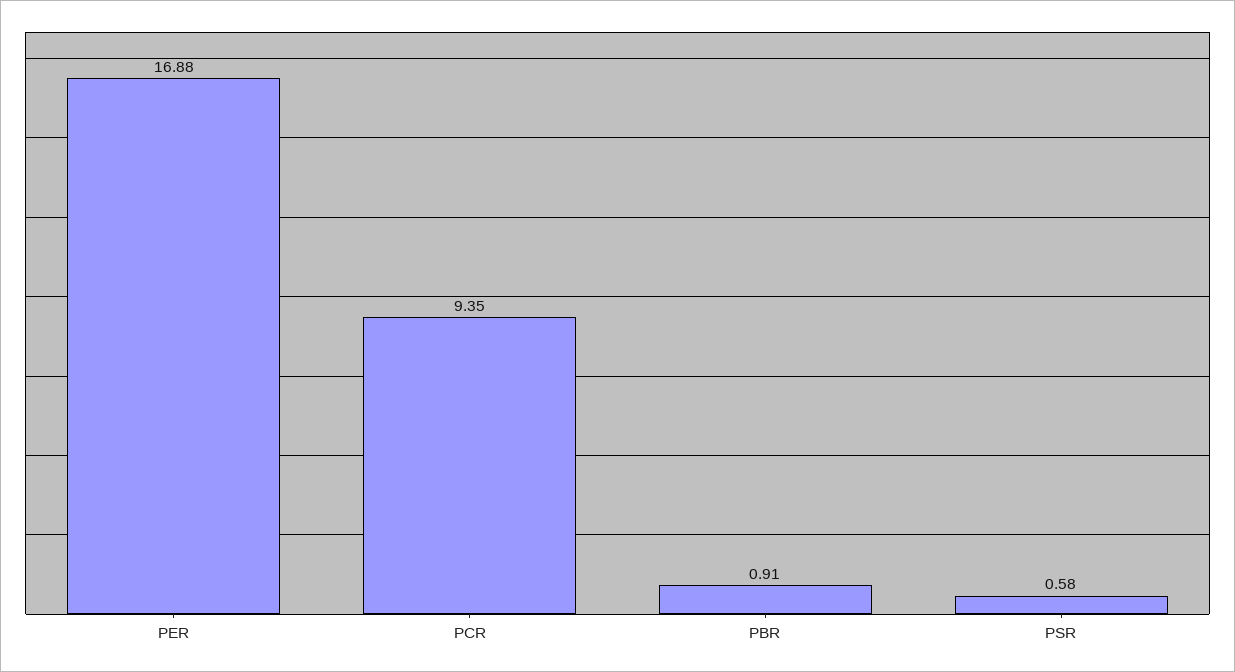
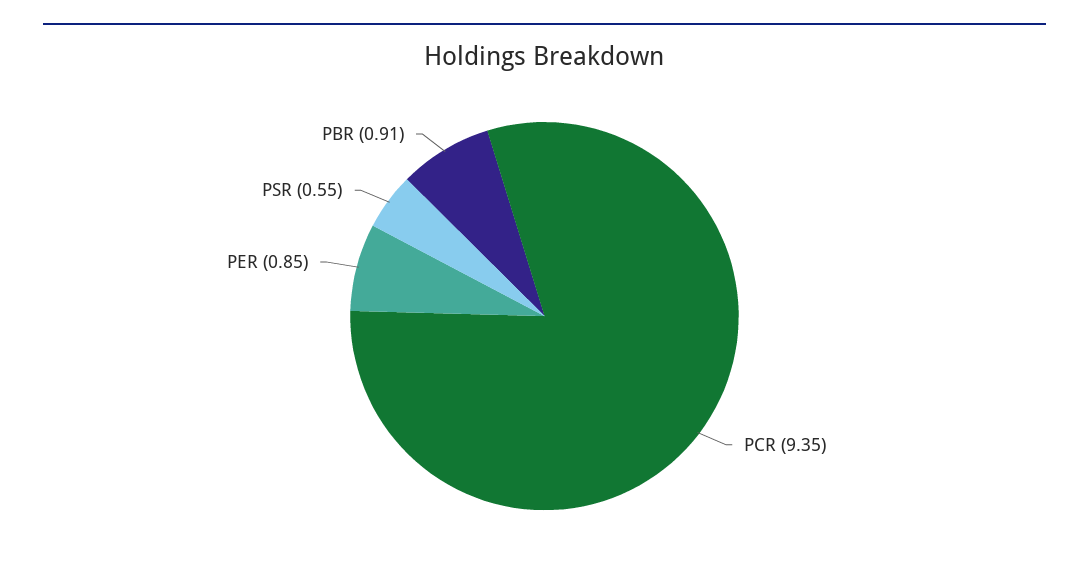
PER: 16.88 -> 0.85
PSR: 0.58 -> 0.55

